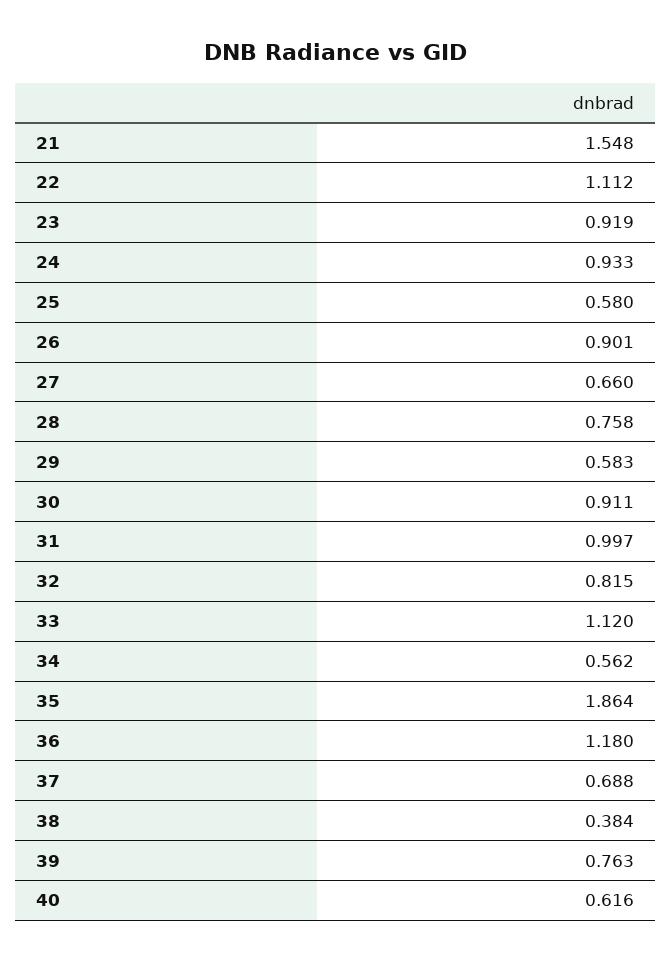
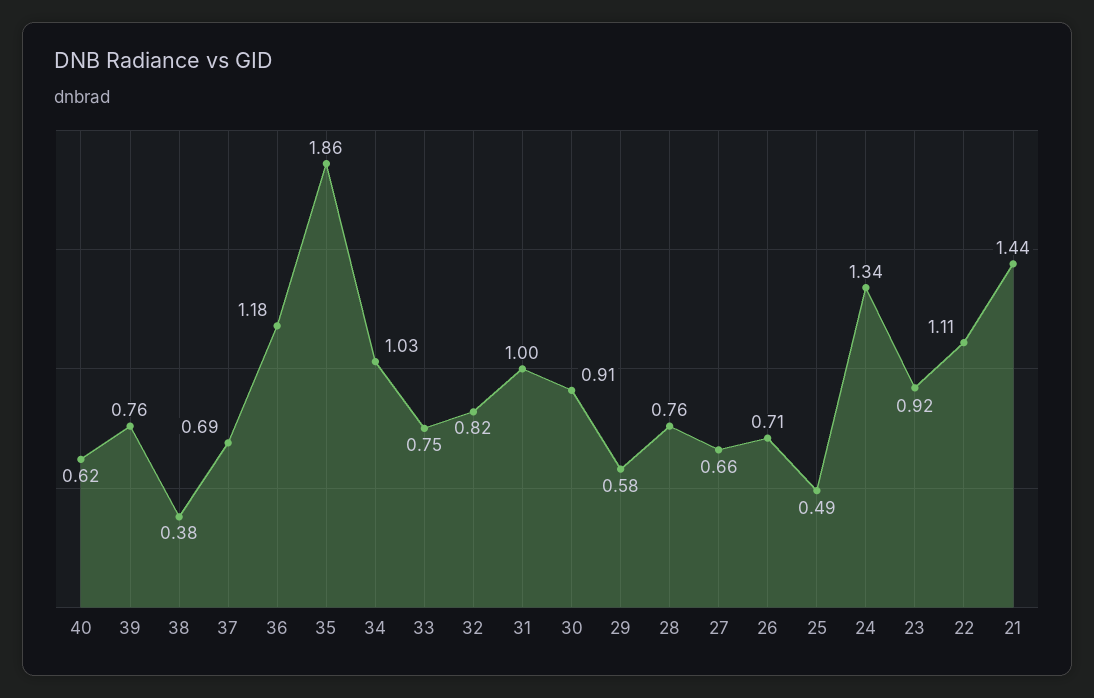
21: 1.548 -> 1.44
24: 0.933 -> 1.34
25: 0.58 -> 0.49
26: 0.901 -> 0.71
33: 1.12 -> 0.75
34: 0.562 -> 1.03

